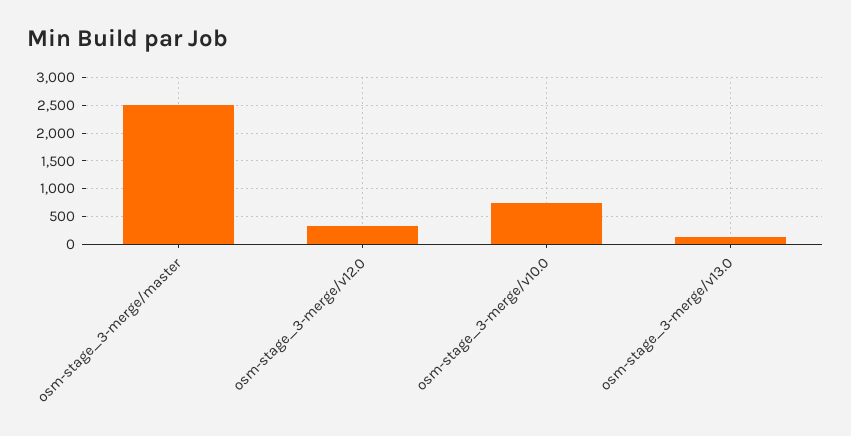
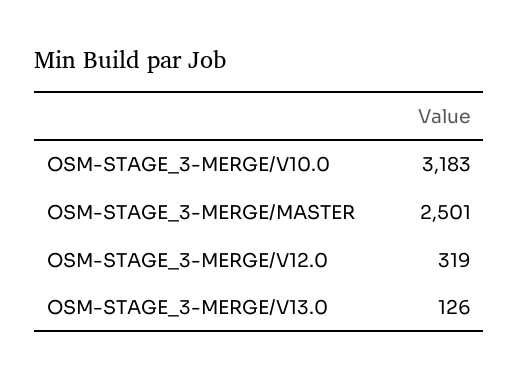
osm-stage_3-merge/v10.0: 750 -> 3183

